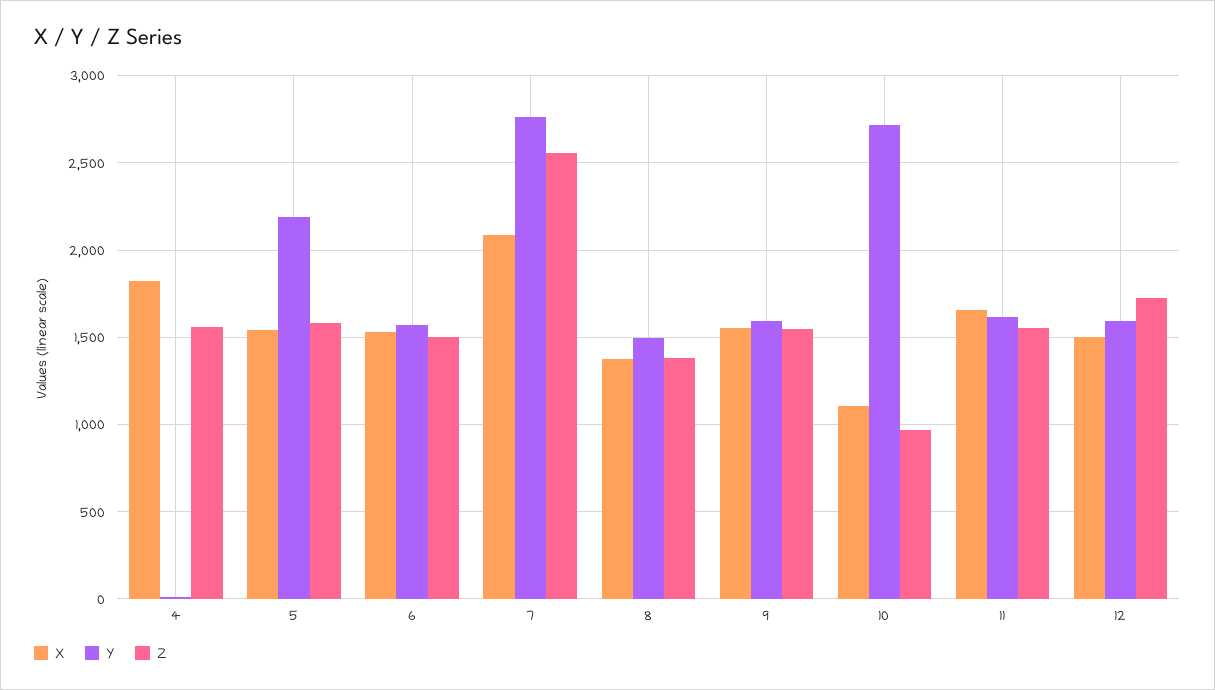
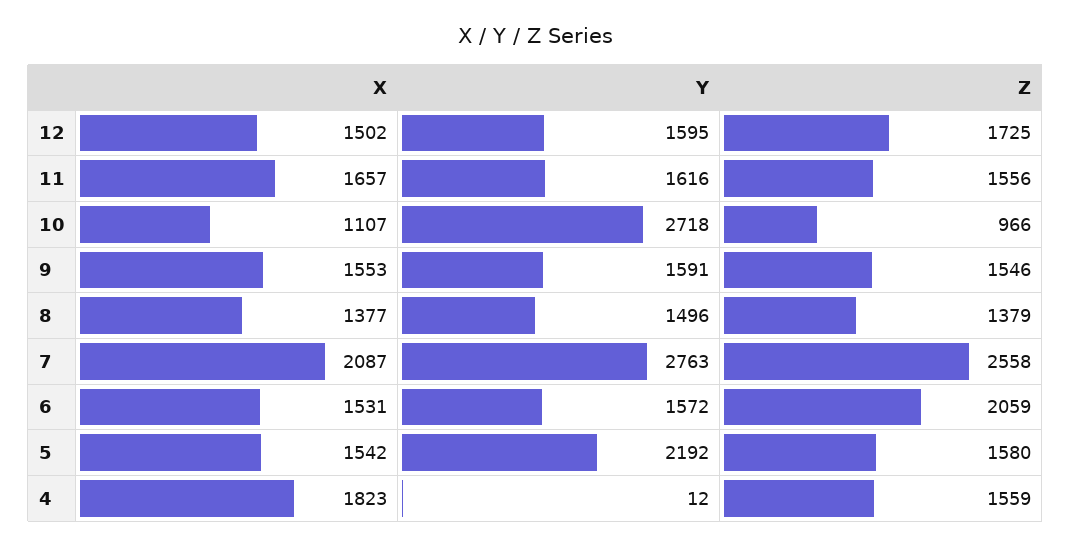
Z, 6: 1500 -> 2059

